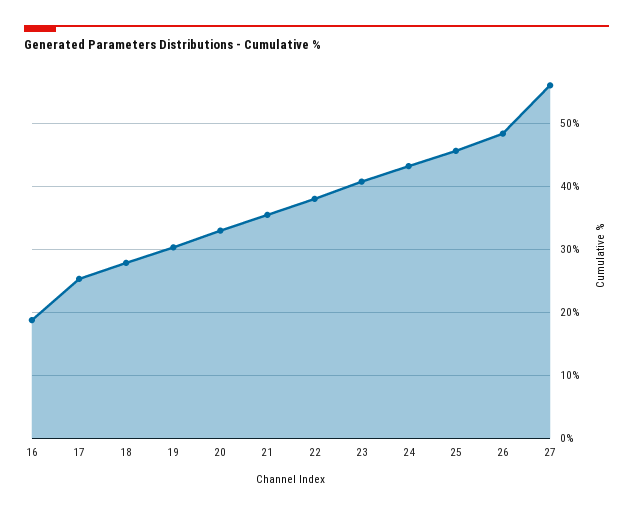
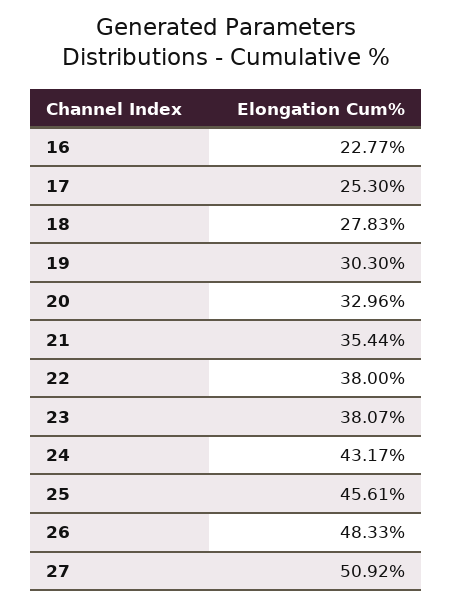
16: 19 -> 22.77
23: 41 -> 38.07
27: 56 -> 50.92

